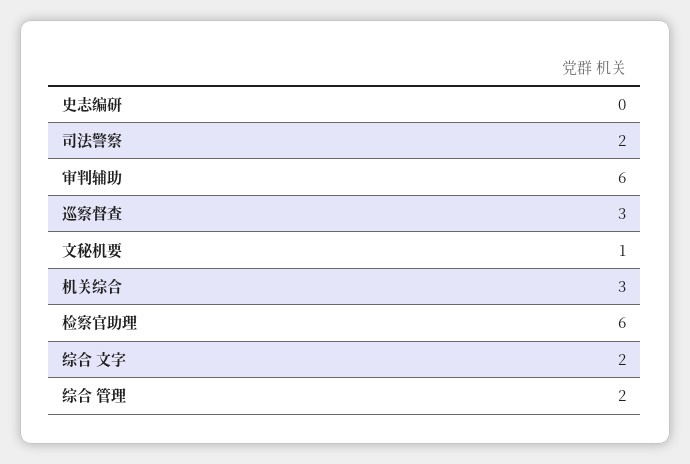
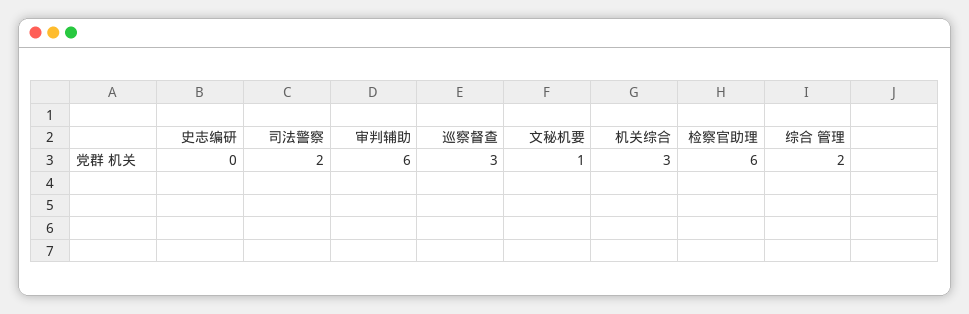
综合 文字: 2 -> none

